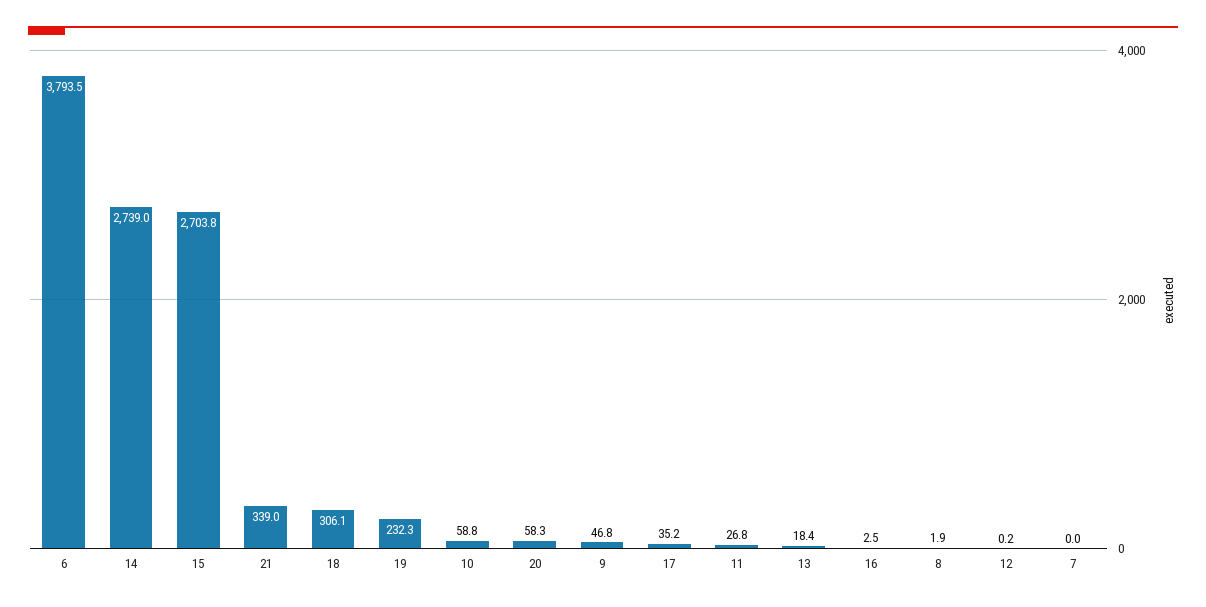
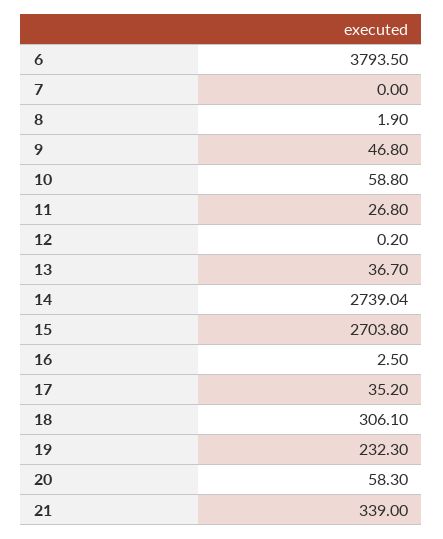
13: 18.4 -> 36.7

